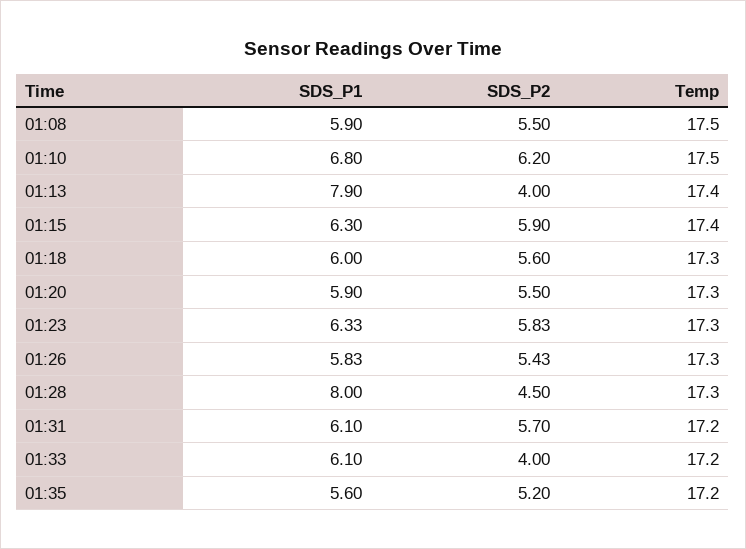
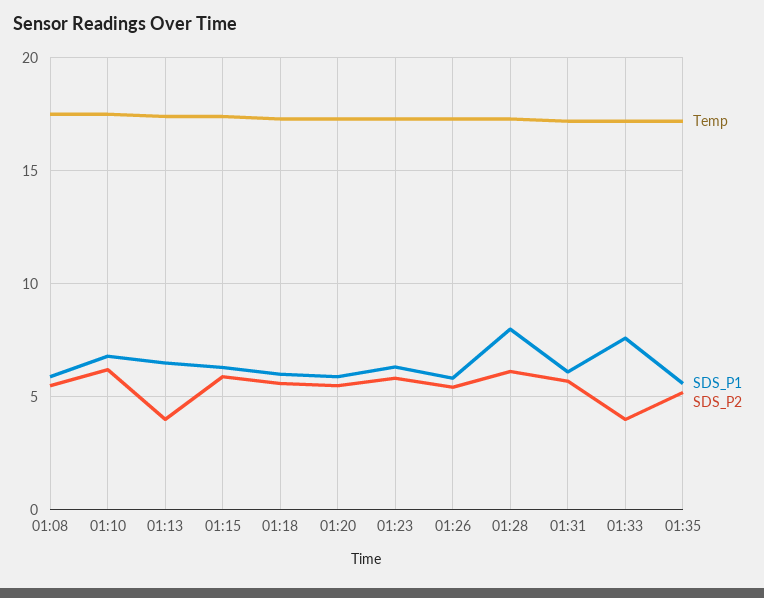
SDS_P1, 01:13: 7.9 -> 6.5
SDS_P2, 01:28: 4.5 -> 6
SDS_P1, 01:33: 6.1 -> 7.5

